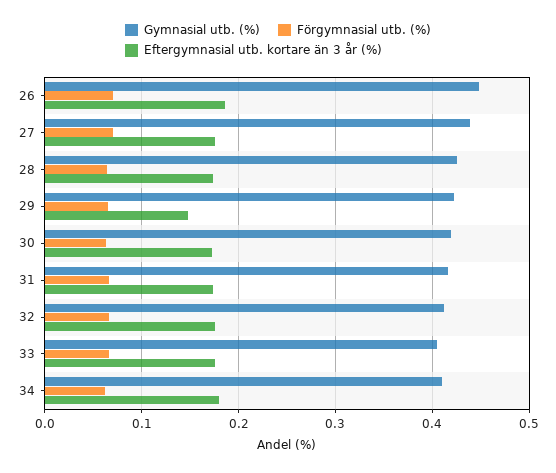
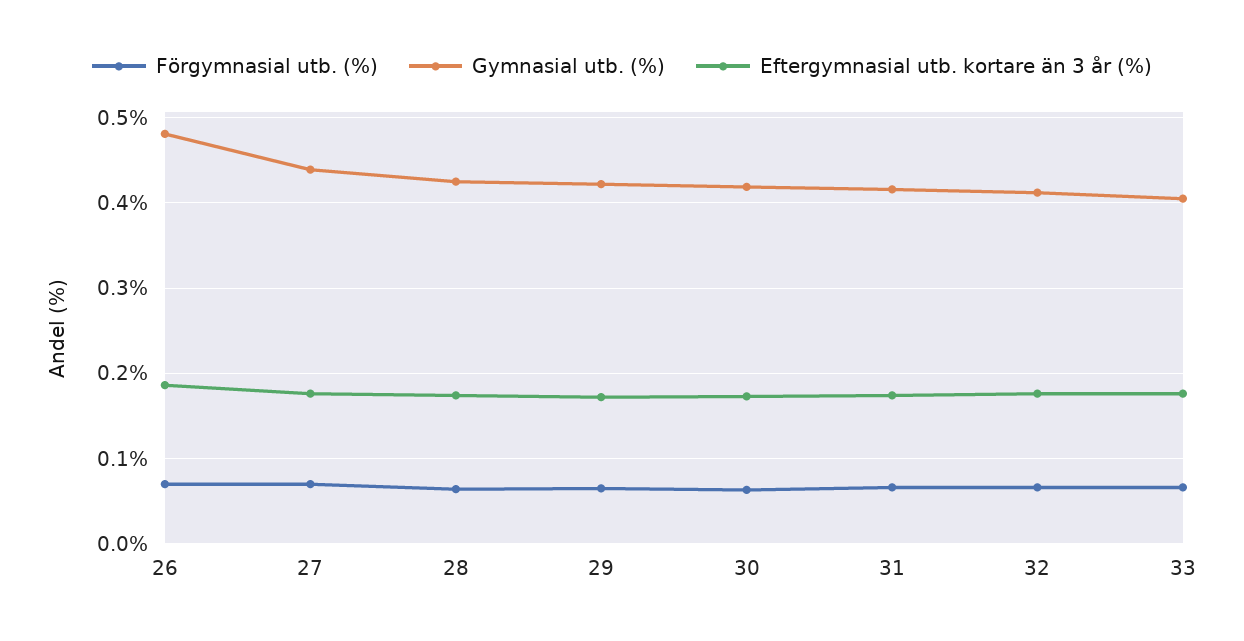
Gymnasial utb. (%), 26: 0.45 -> 0.48
Eftergymnasial utb. kortare än 3 år (%), 29: 0.15 -> 0.17
Gymnasial utb. (%), 34: 0.41 -> none
Förgymnasial utb. (%), 34: 0.06 -> none
Eftergymnasial utb. kortare än 3 år (%), 34: 0.18 -> none

